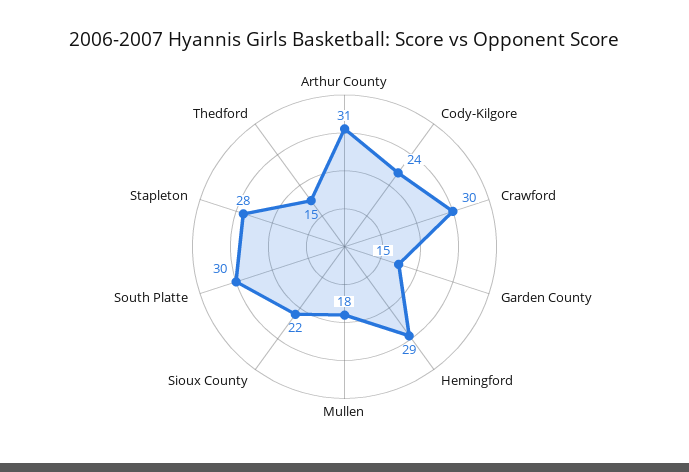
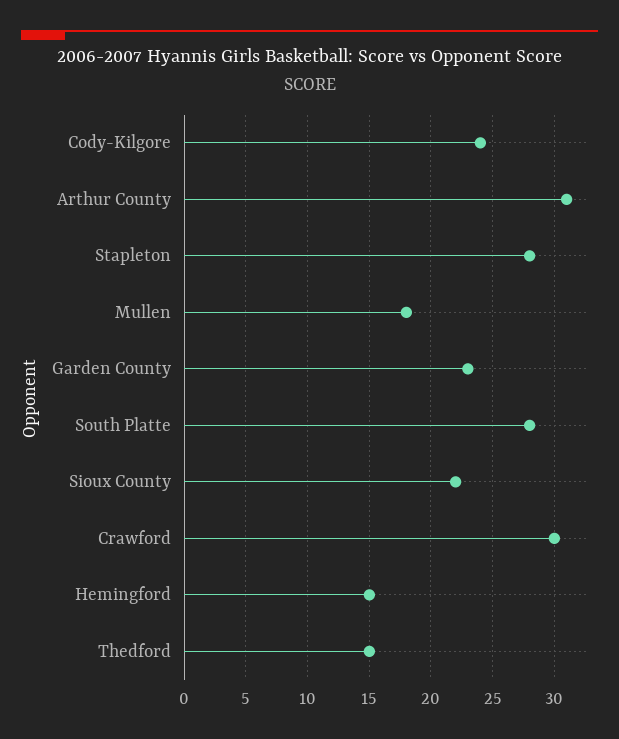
Garden County: 15 -> 23
Hemingford: 29 -> 15
South Platte: 30 -> 28

